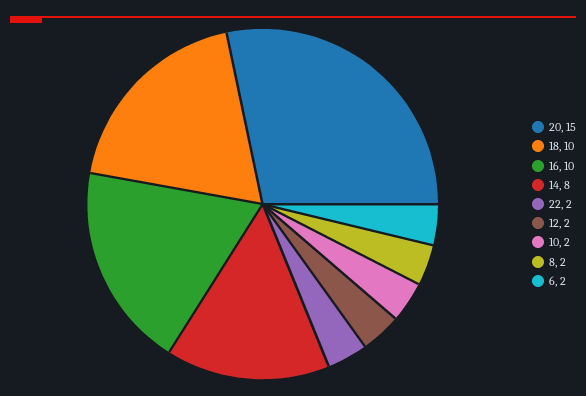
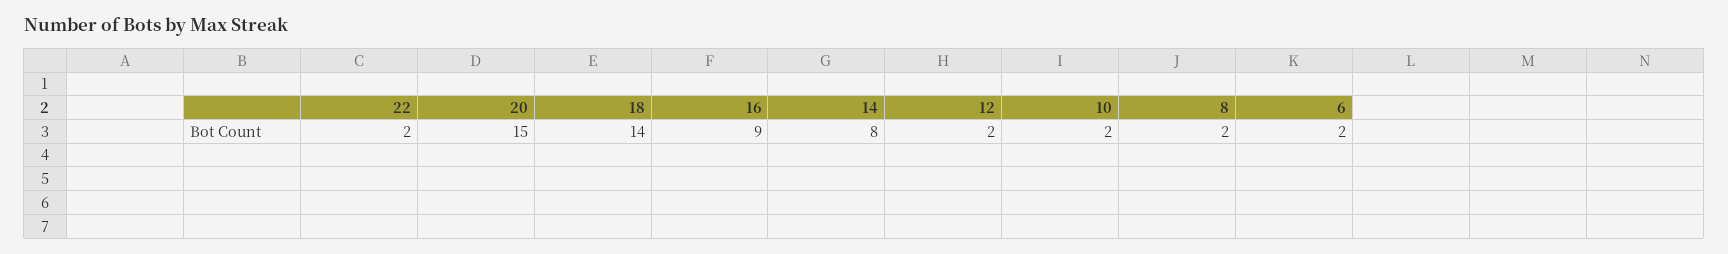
18: 10 -> 14
16: 10 -> 9

